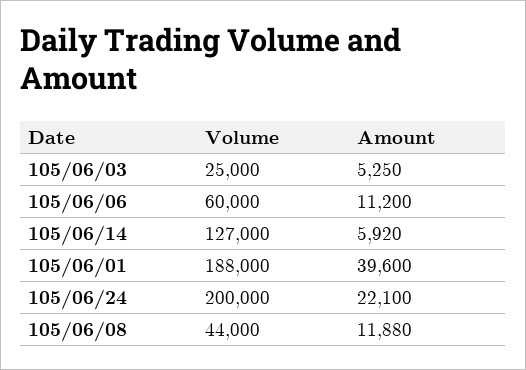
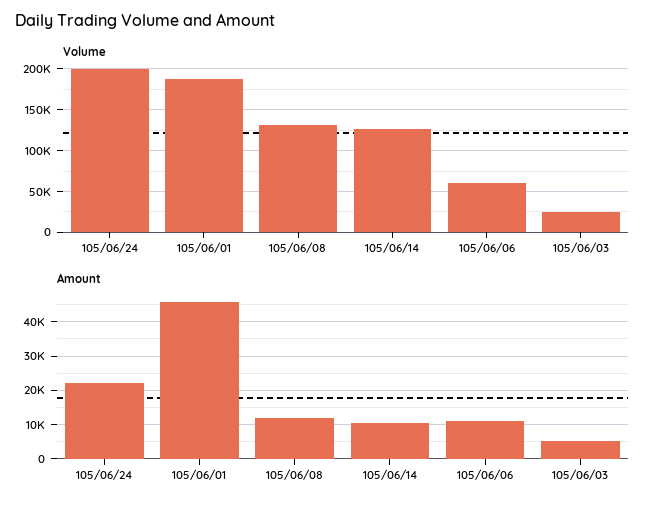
Amount, 105/06/14: 5920 -> 10000
Amount, 105/06/01: 39600 -> 46000
Volume, 105/06/08: 44000 -> 130000

